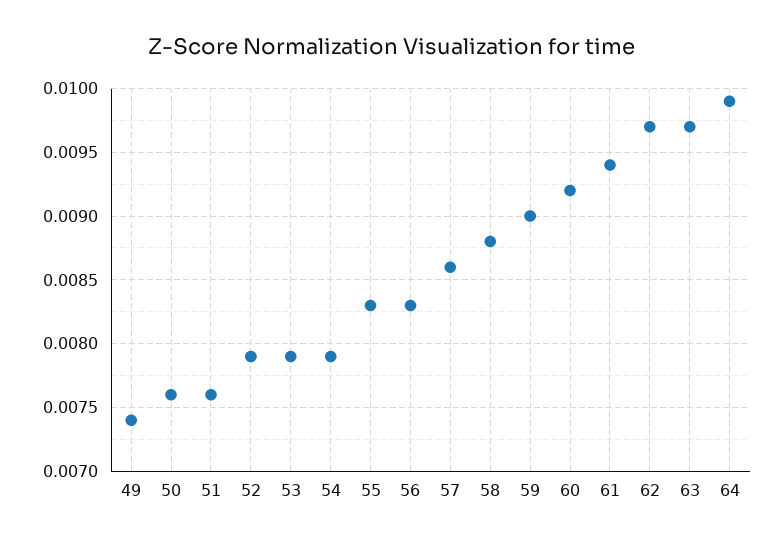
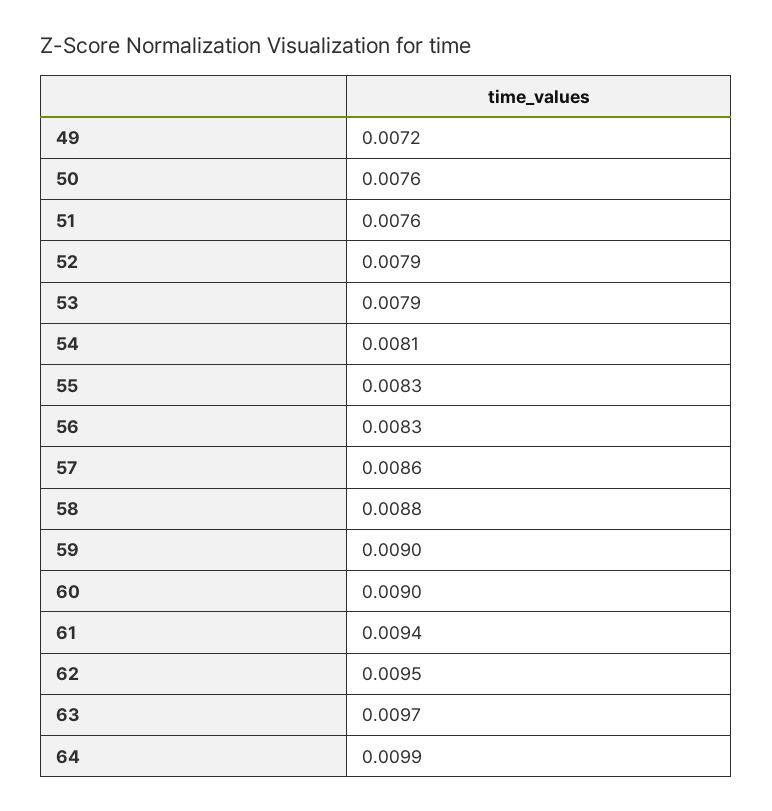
49: 0.0074 -> 0.0072
54: 0.0079 -> 0.0081
60: 0.0092 -> 0.009
62: 0.0097 -> 0.0095

